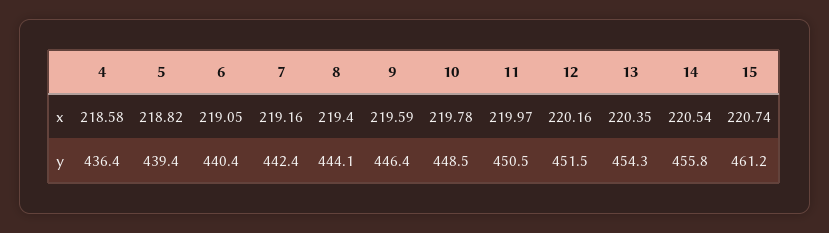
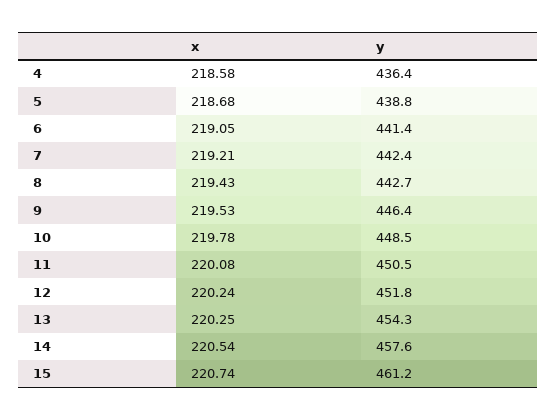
5, x: 218.82 -> 218.68
7, x: 219.16 -> 219.21
8, x: 219.4 -> 219.43
9, x: 219.59 -> 219.53
11, x: 219.97 -> 220.08
12, x: 220.16 -> 220.24
13, x: 220.35 -> 220.25
5, y: 439.4 -> 438.8
6, y: 440.4 -> 441.4
8, y: 444.1 -> 442.7
12, y: 451.5 -> 451.8
14, y: 455.8 -> 457.6

